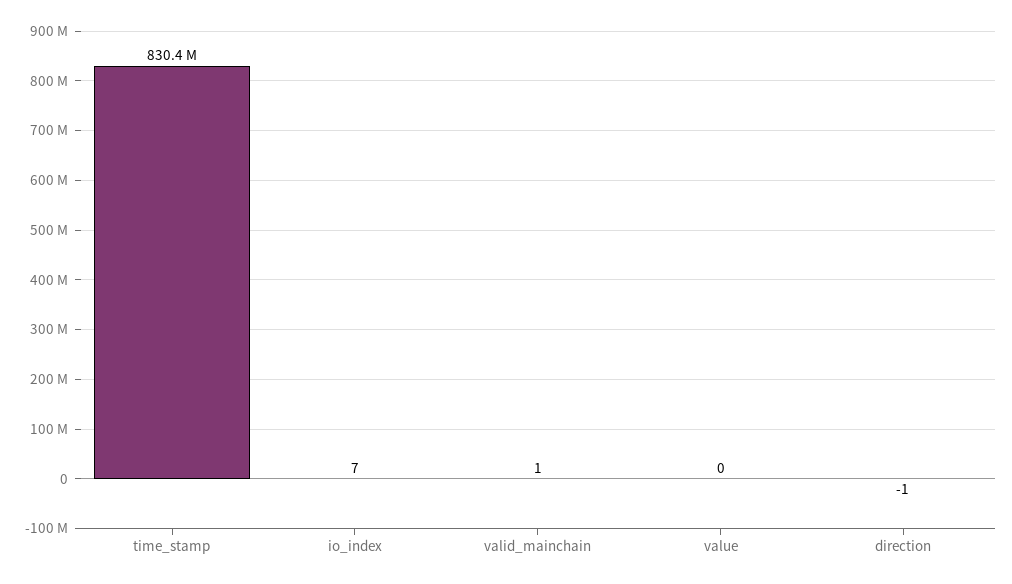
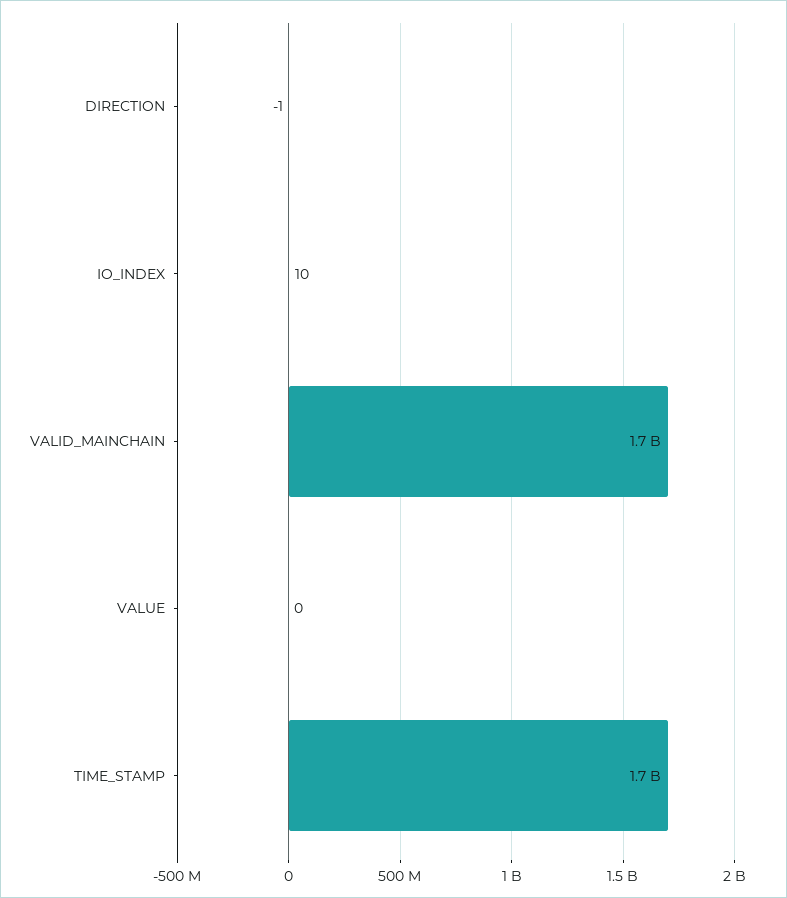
time_stamp: 830400000 -> 1700000000
io_index: 7 -> 10
valid_mainchain: 1 -> 1700000000

